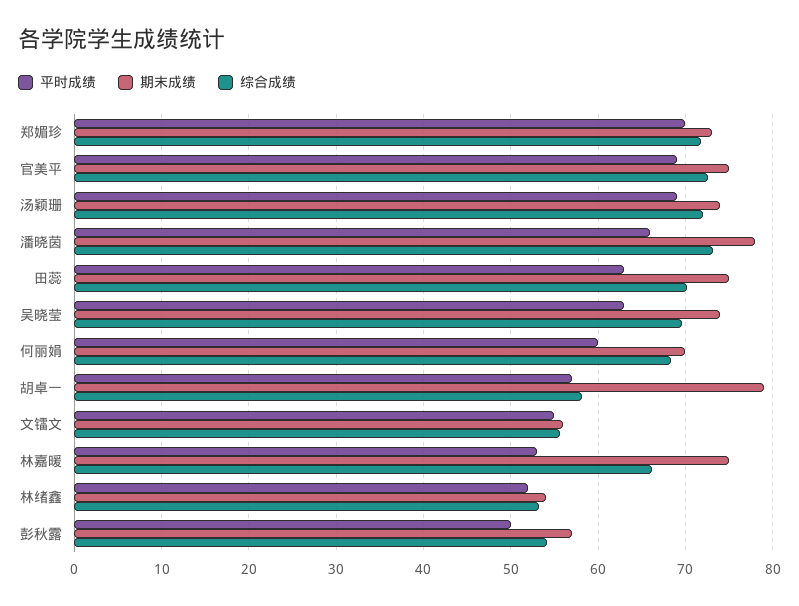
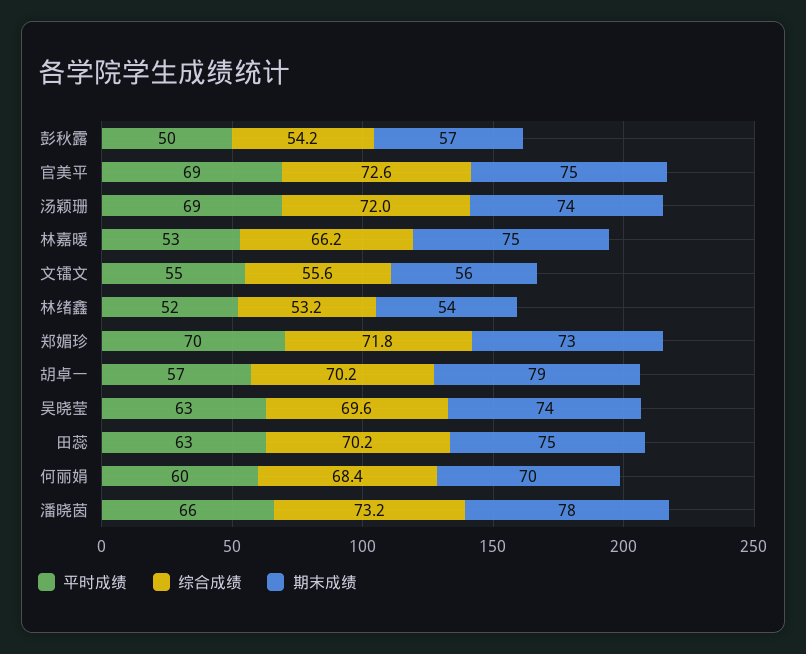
综合成绩, 胡卓一: 58 -> 70.2

